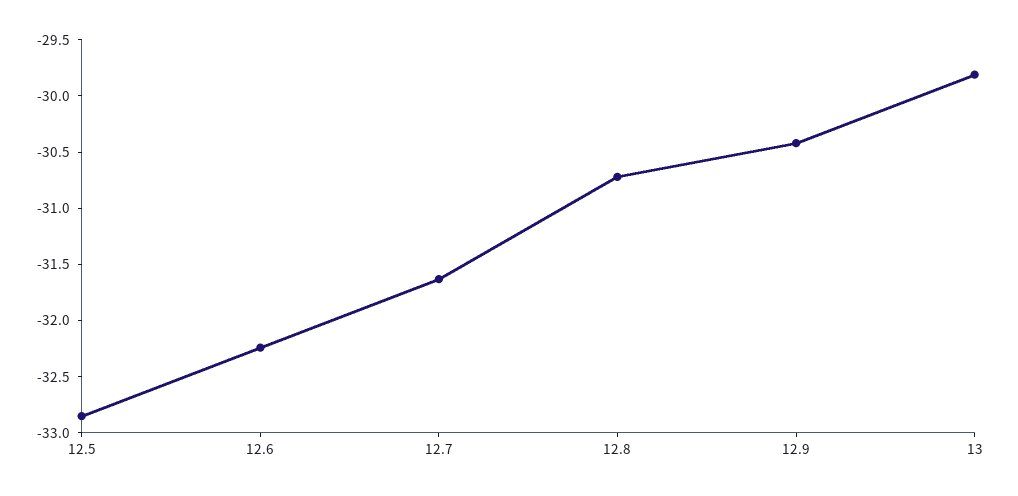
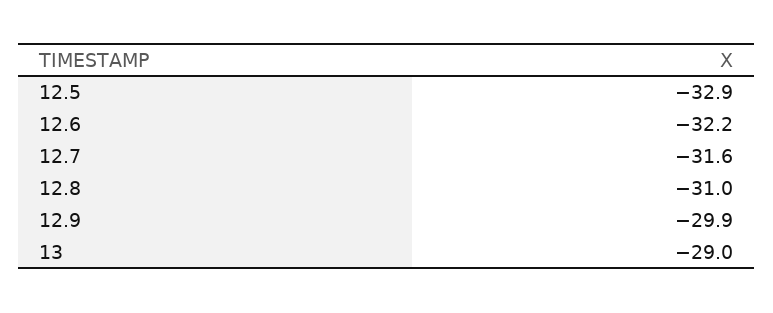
12.8: -30.7 -> -31
12.9: -30.4 -> -29.9
13: -29.8 -> -29

